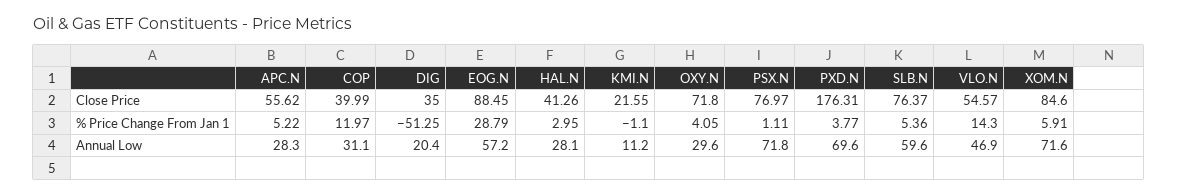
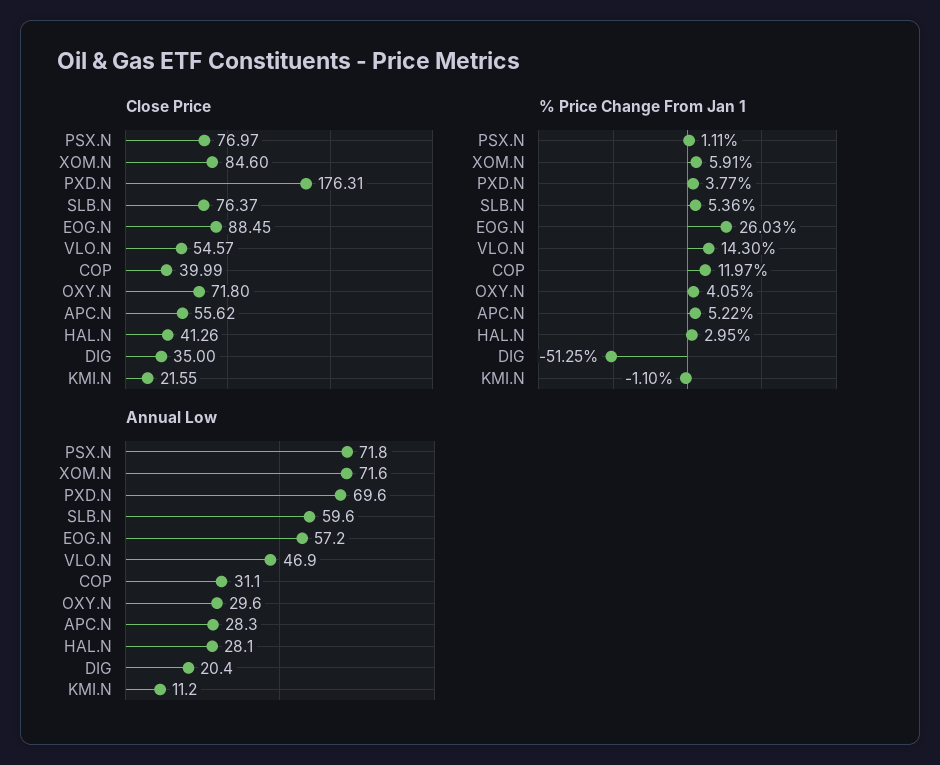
% Price Change From Jan 1, EOG.N: 28.79 -> 26.03

